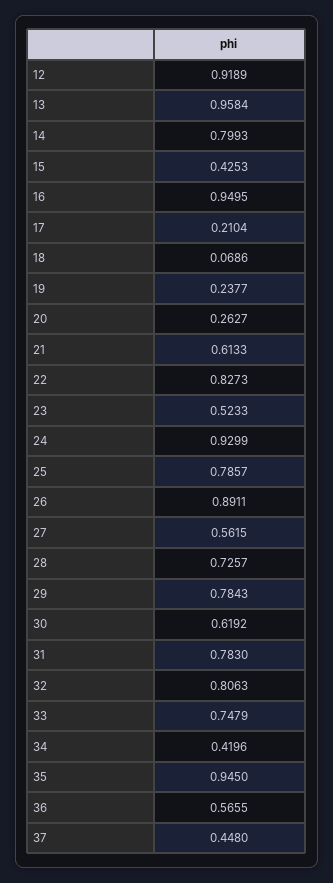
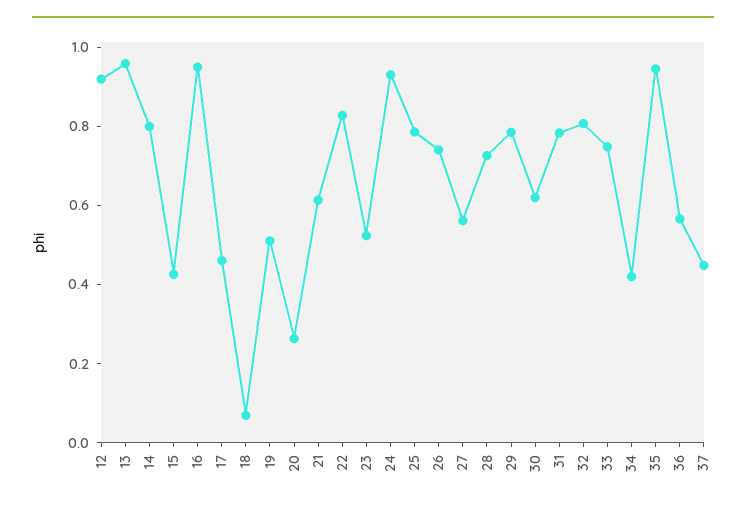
17: 0.2104 -> 0.45
19: 0.2377 -> 0.5
26: 0.8911 -> 0.75

